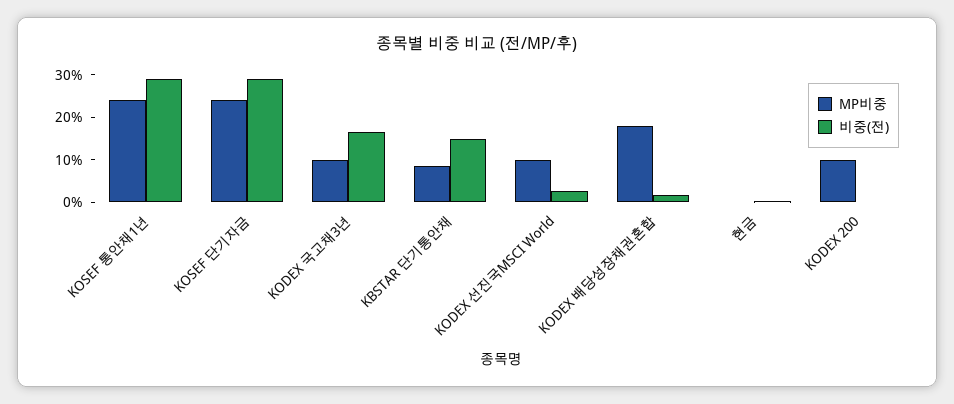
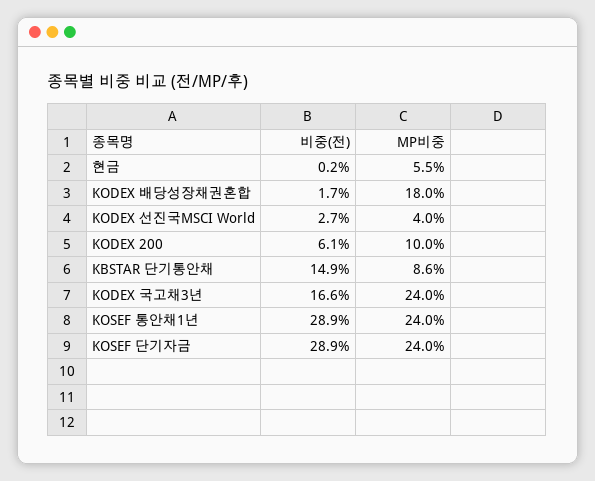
MP비중, KODEX 국고채3년: 10 -> 24
MP비중, KODEX 선진국MSCI World: 10 -> 4
MP비중, 현금: 0 -> 5.5
비중(전), KODEX 200: 0 -> 6.1

